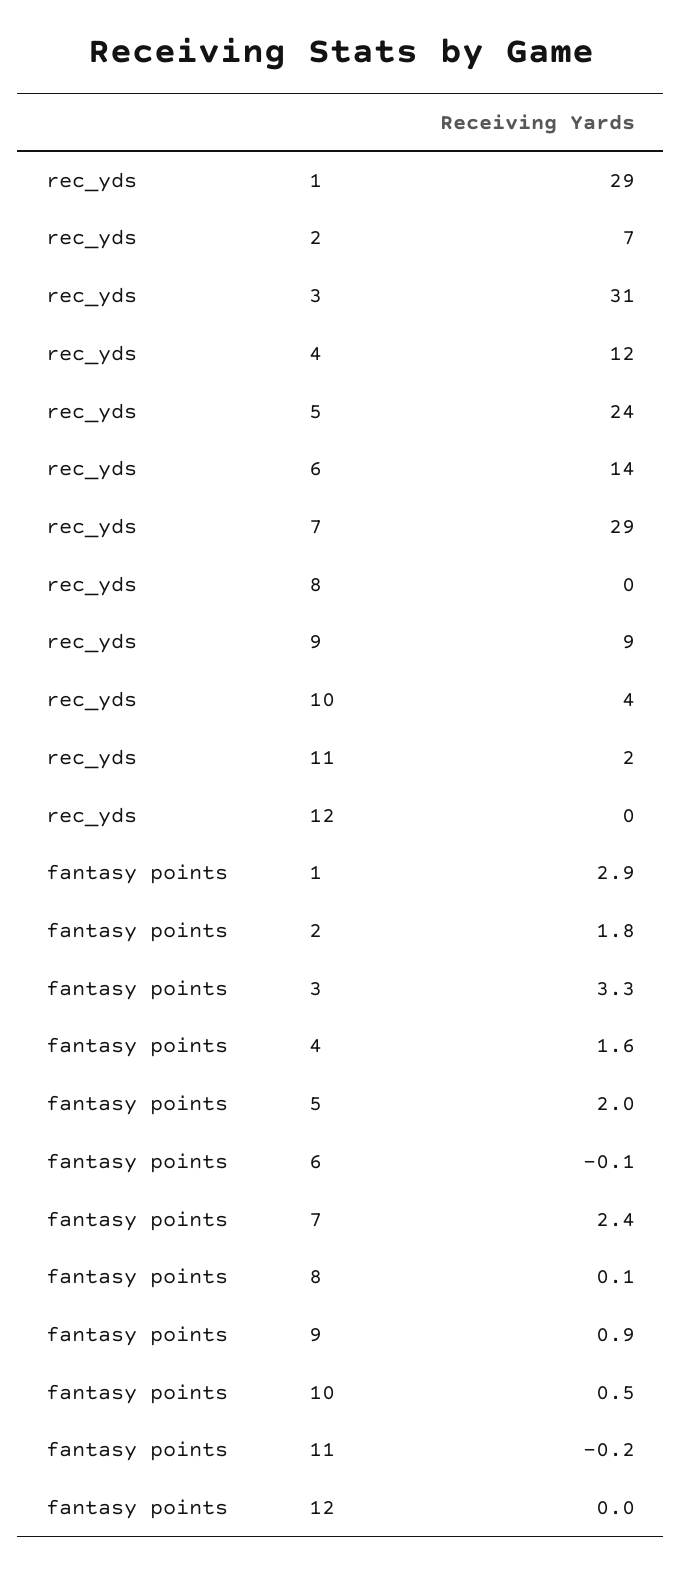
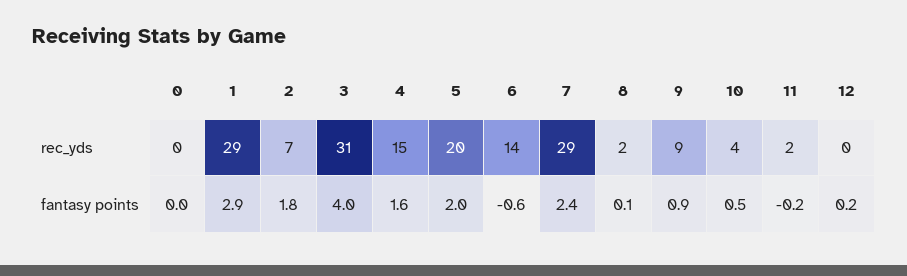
rec_yds, 4: 12 -> 15
rec_yds, 5: 24 -> 20
rec_yds, 8: 0 -> 2
fantasy points, 3: 3.3 -> 4
fantasy points, 6: -0.1 -> -0.6
fantasy points, 12: 0 -> 0.2
rec_yds, 0: none -> 0
fantasy points, 0: none -> 0

